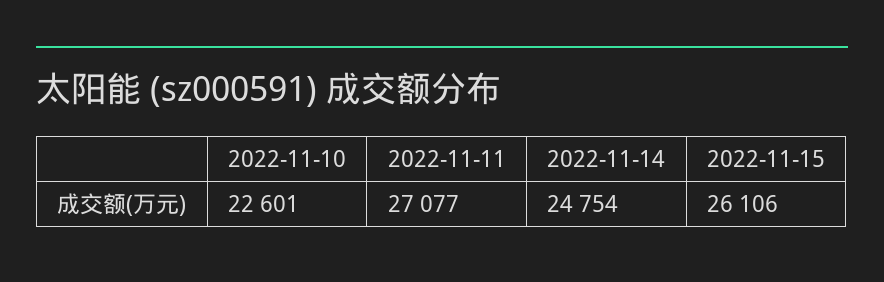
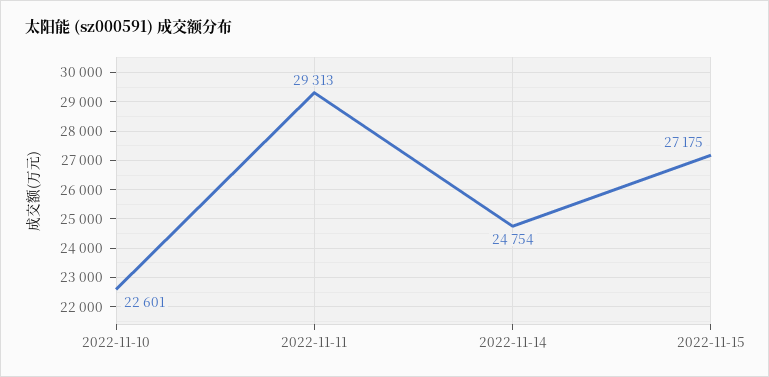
2022-11-11: 27077 -> 29313
2022-11-15: 26106 -> 27175

